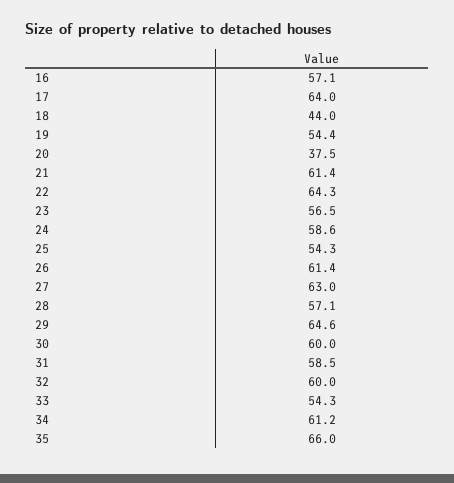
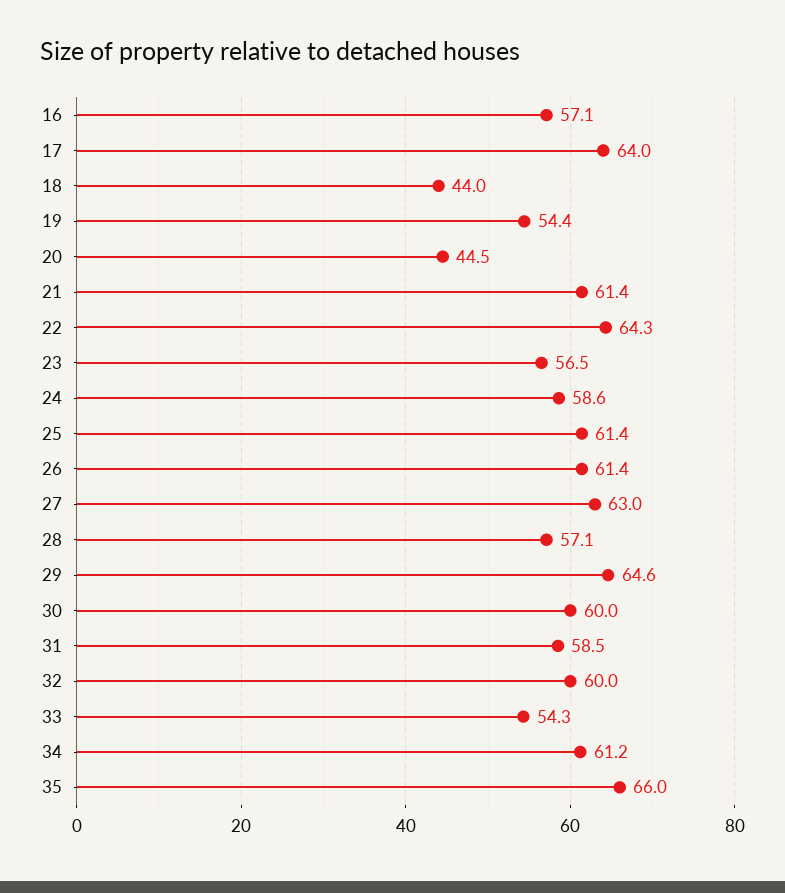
20: 37.5 -> 44.5
25: 54.3 -> 61.4

